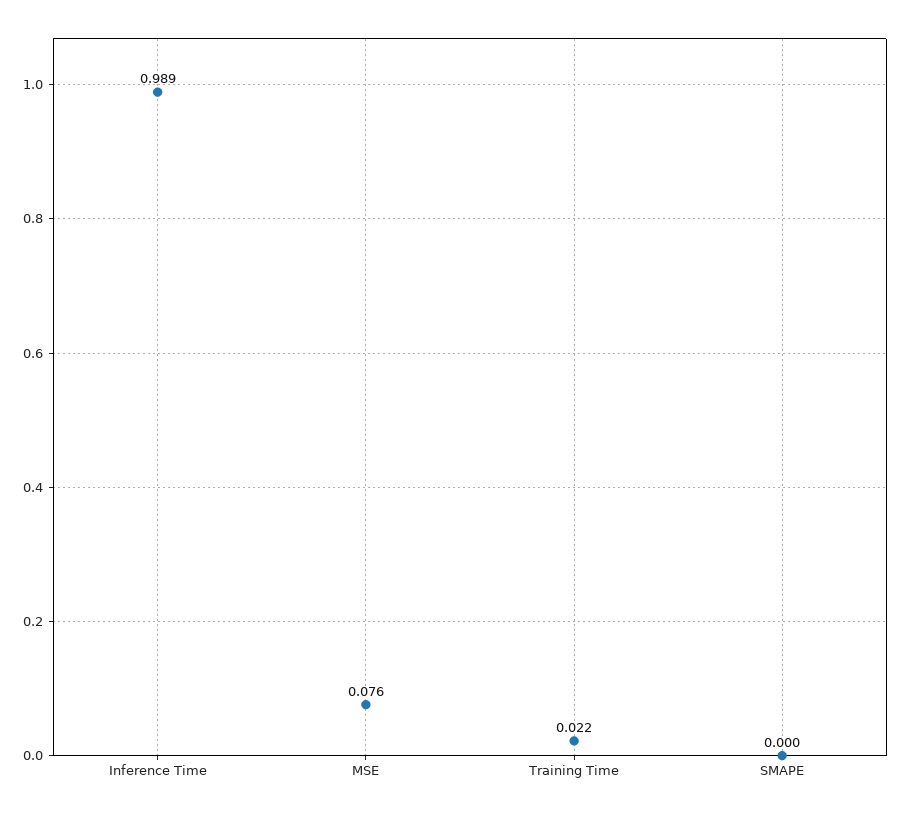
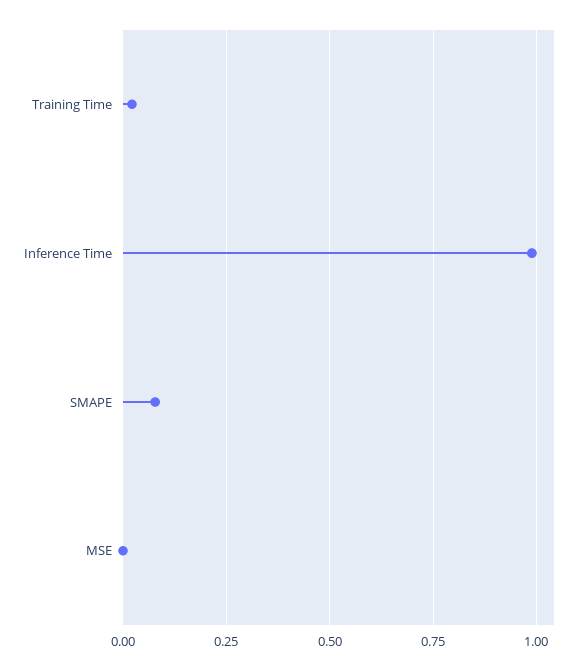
MSE: 0.076 -> 0
SMAPE: 0 -> 0.075

